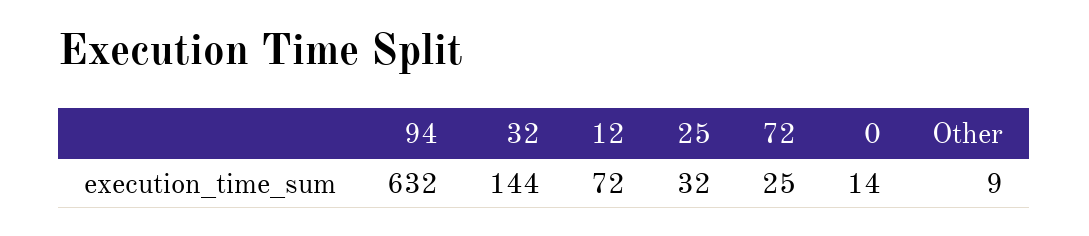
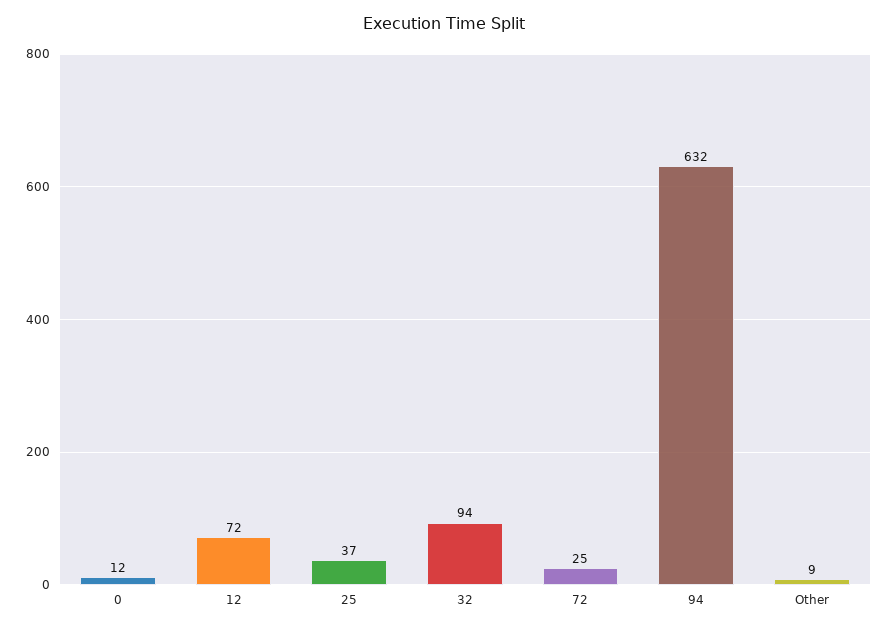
32: 144 -> 94
25: 32 -> 37
0: 14 -> 12

